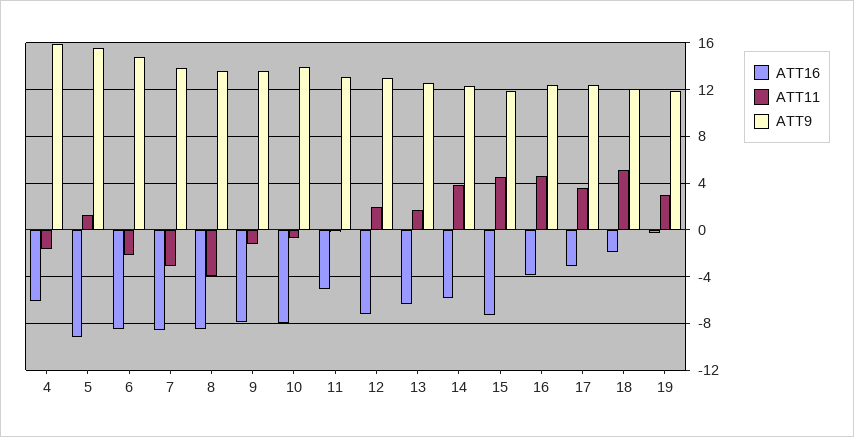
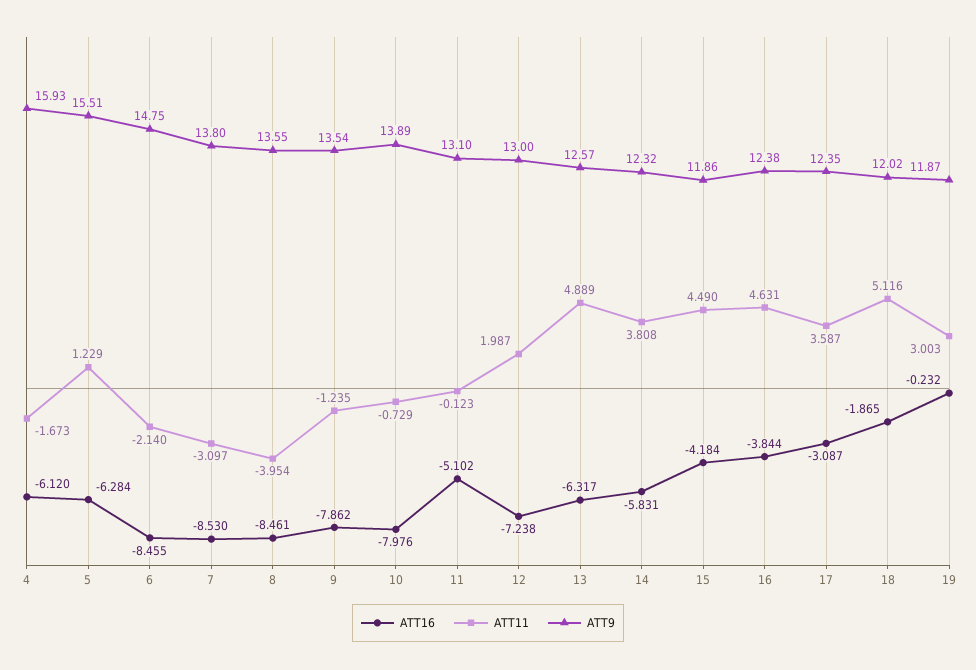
ATT16, 5: -9 -> -6.284
ATT11, 13: 2 -> 4.889
ATT16, 15: -7 -> -4.184

